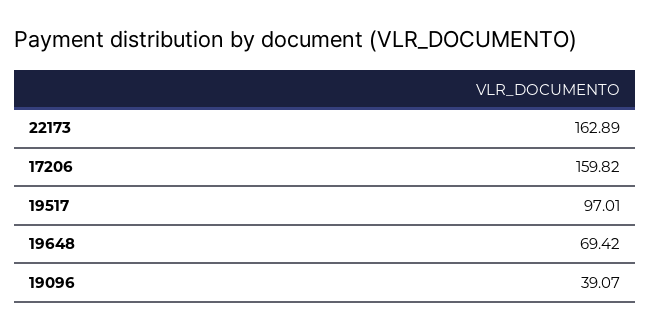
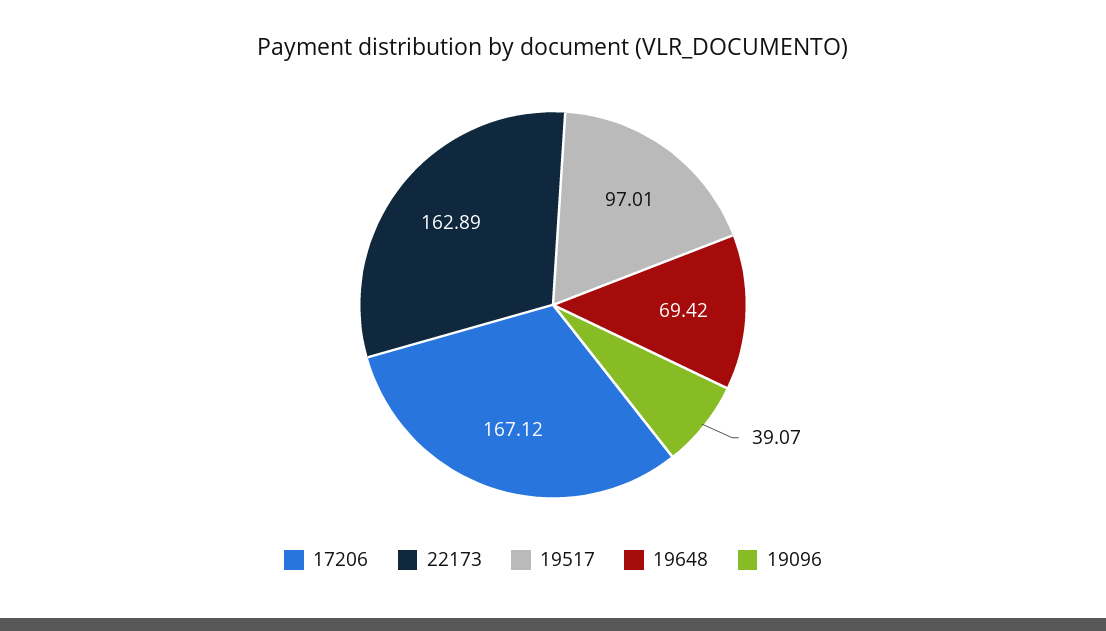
17206: 159.82 -> 167.12

